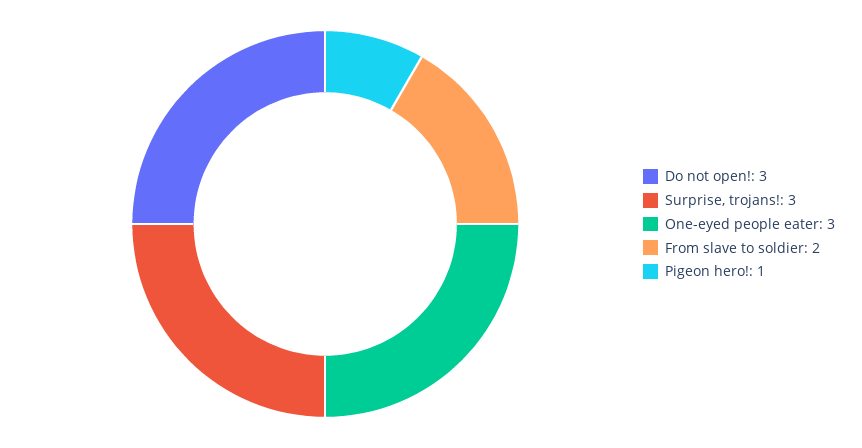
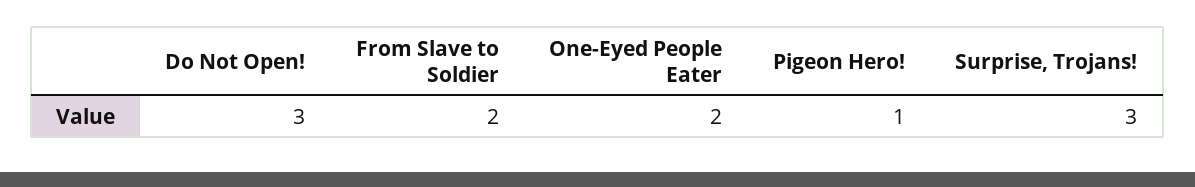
One-eyed people eater: 3 -> 2

